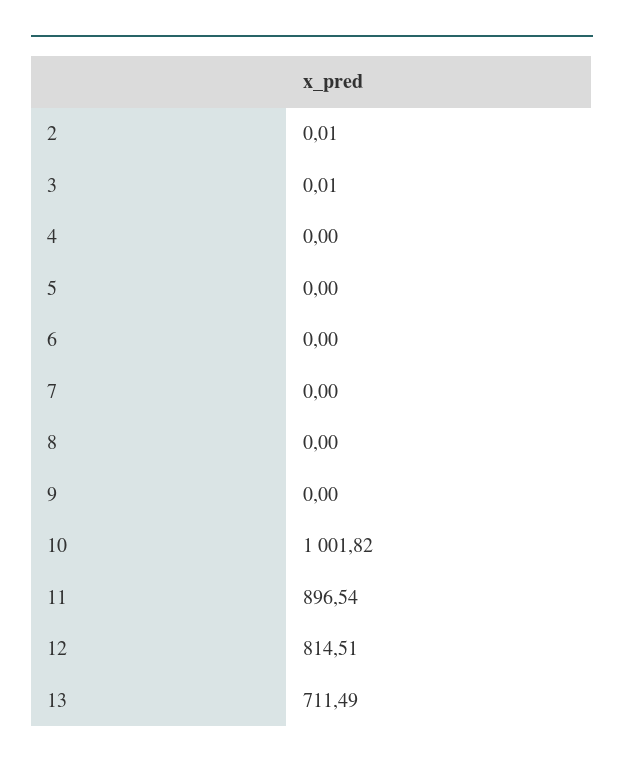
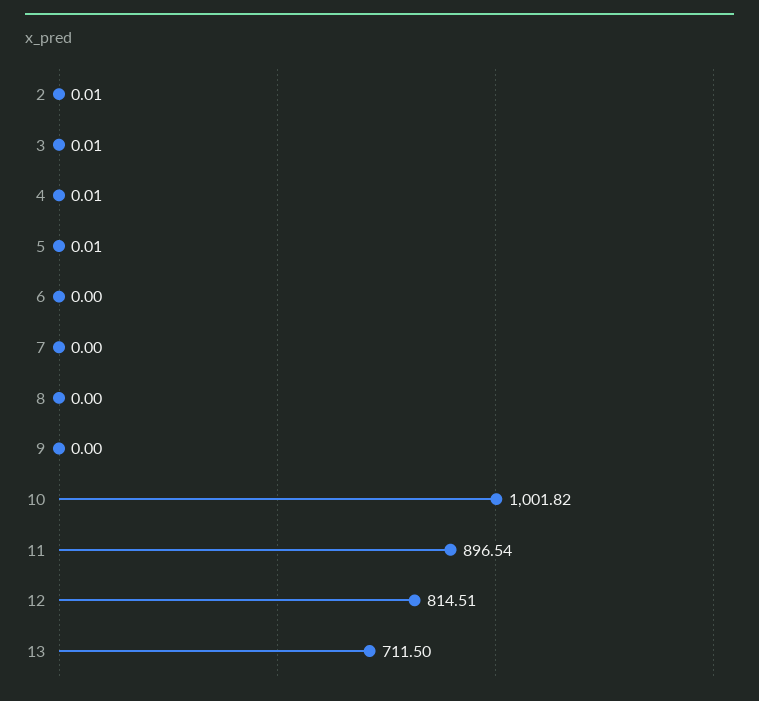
4: 0 -> 0.01
5: 0 -> 0.01
13: 711.49 -> 711.5

